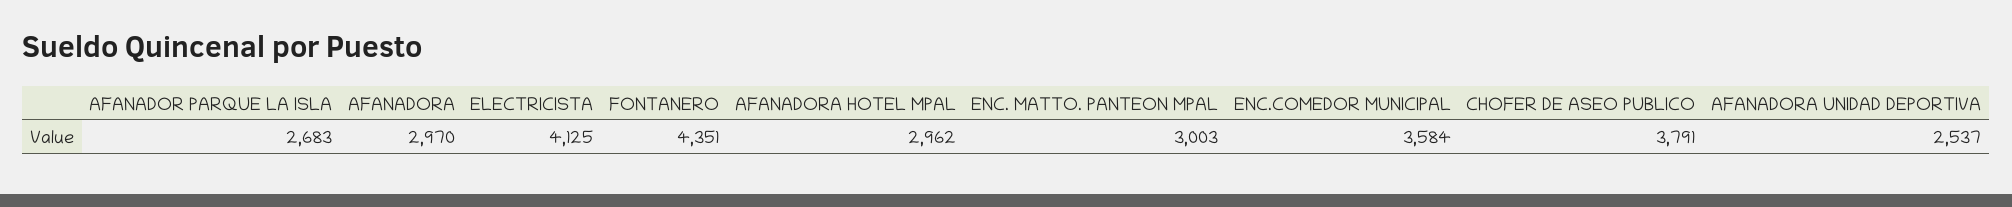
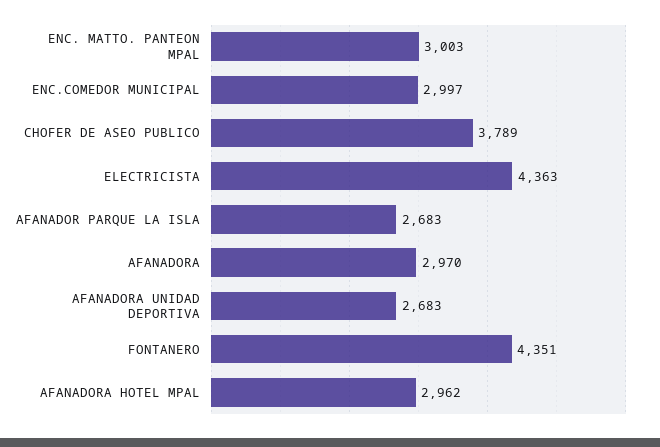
ELECTRICISTA: 4125 -> 4363
ENC.COMEDOR MUNICIPAL: 3584 -> 2997
CHOFER DE ASEO PUBLICO: 3791 -> 3789
AFANADORA UNIDAD DEPORTIVA: 2537 -> 2683

